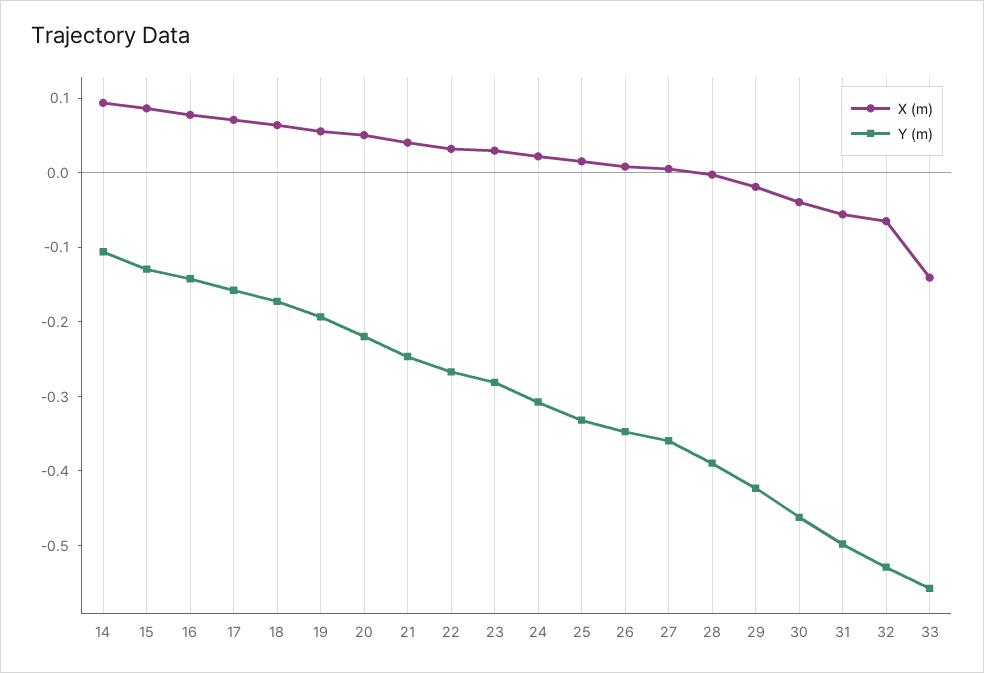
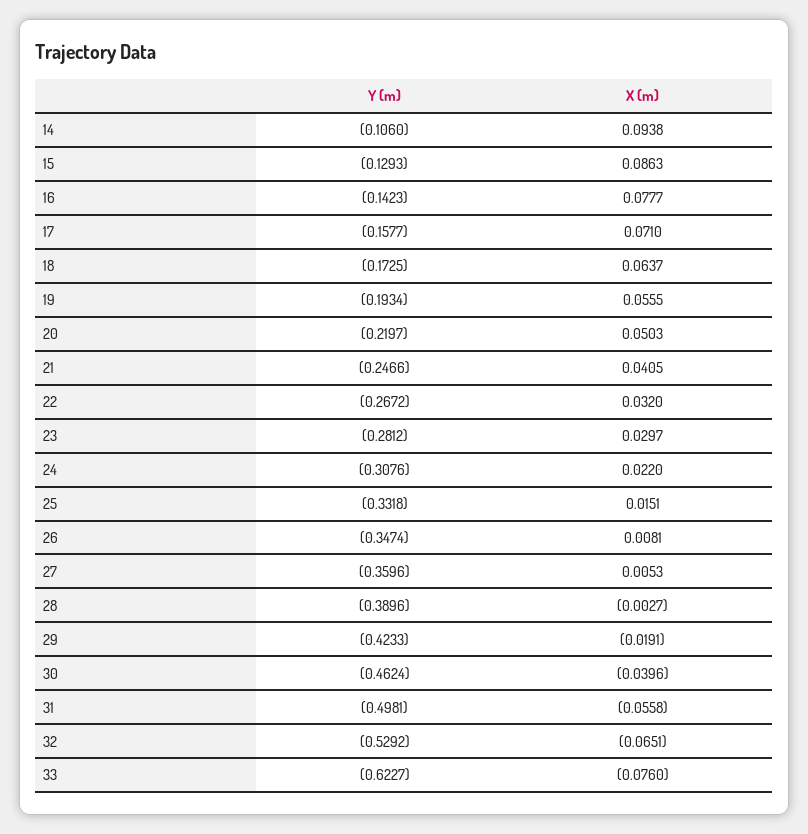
X (m), 33: -0.14 -> -0.076
Y (m), 33: -0.56 -> -0.6227

